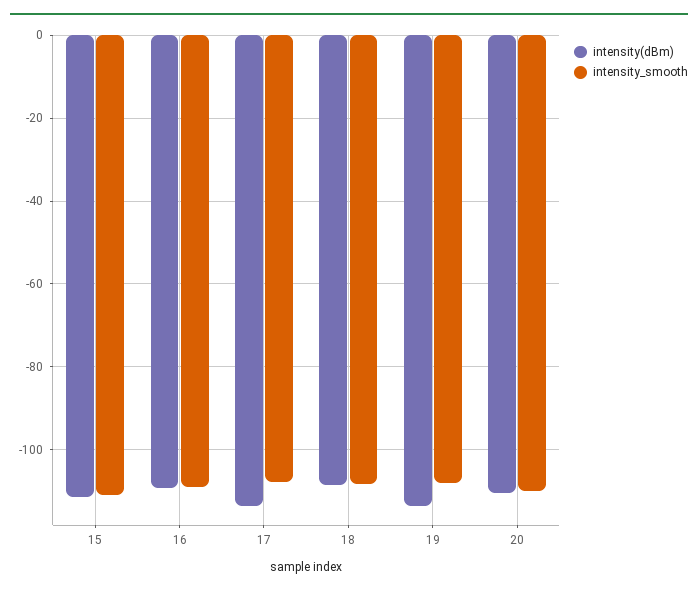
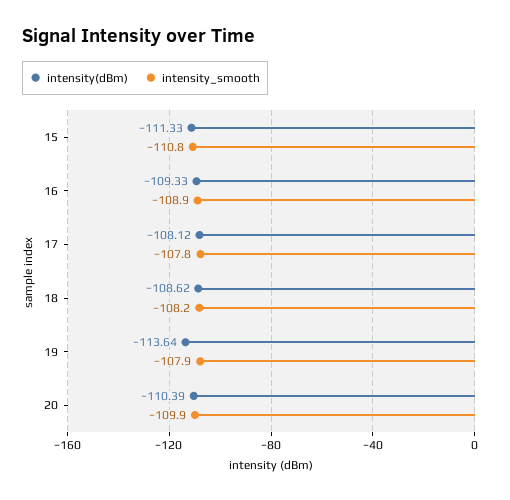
intensity(dBm), 17: -114 -> -108.12

